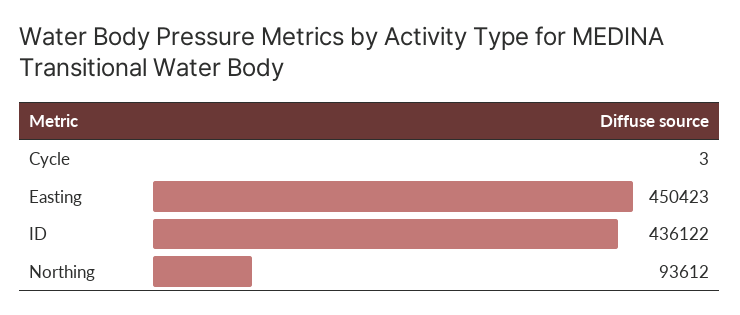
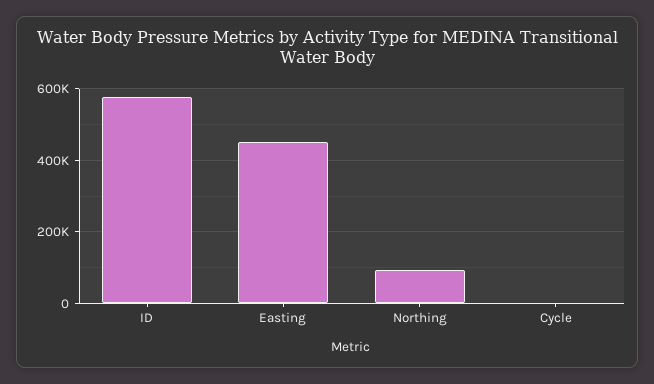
ID: 436122 -> 580000

